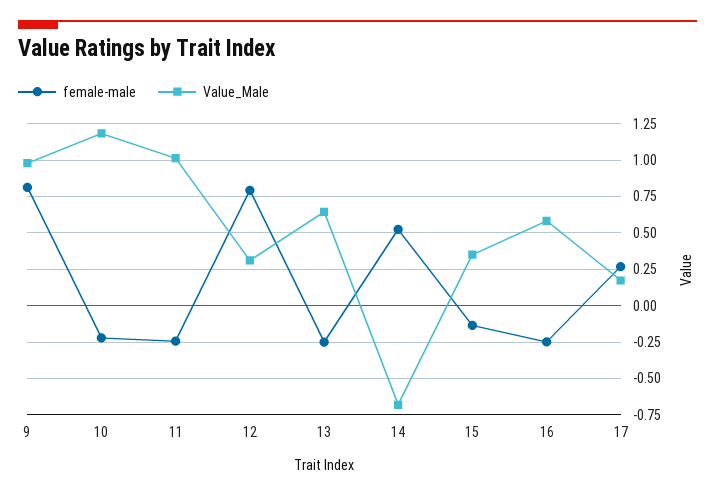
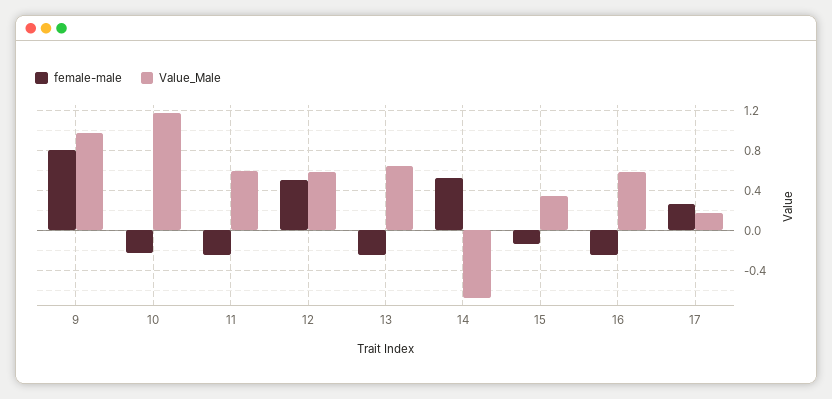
Value_Male, 11: 1 -> 0.6
female-male, 12: 0.8 -> 0.5
Value_Male, 12: 0.3 -> 0.6

